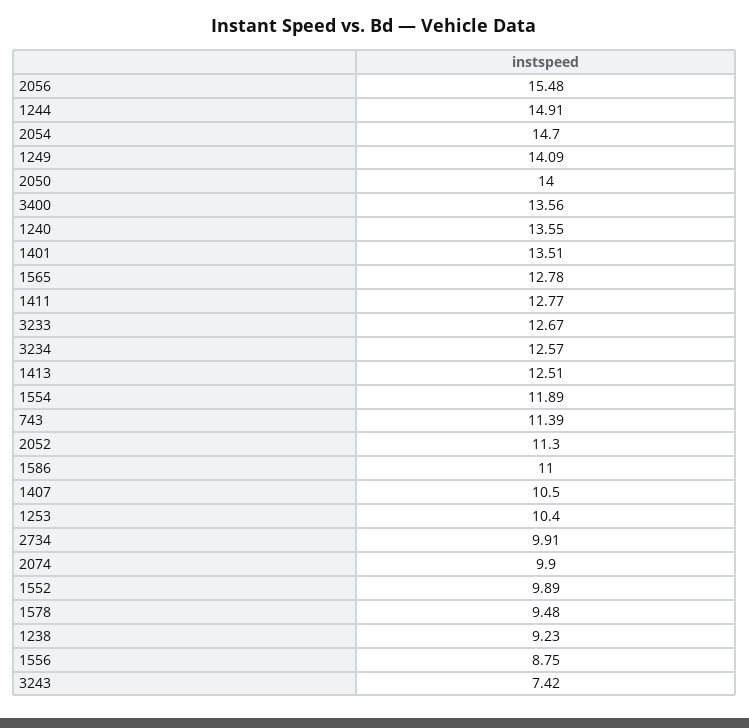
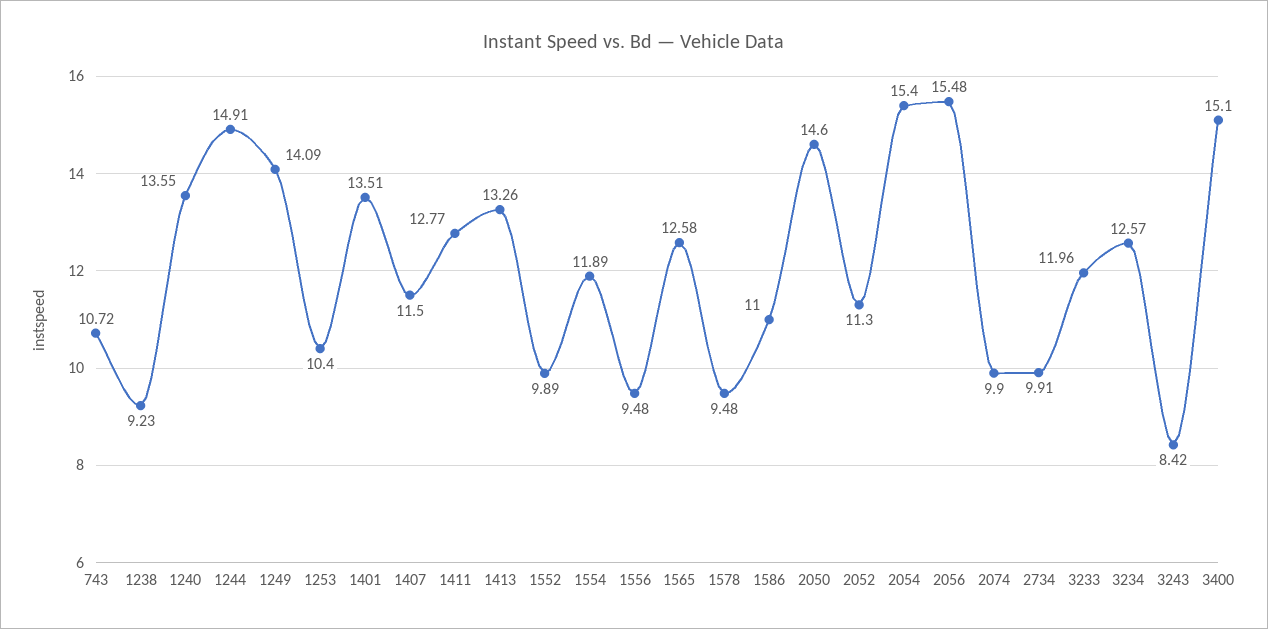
2054: 14.7 -> 15.4
2050: 14 -> 14.6
3400: 13.56 -> 15.1
1565: 12.78 -> 12.58
3233: 12.67 -> 11.96
1413: 12.51 -> 13.26
743: 11.39 -> 10.72
1407: 10.5 -> 11.5
1556: 8.75 -> 9.48
3243: 7.42 -> 8.42

